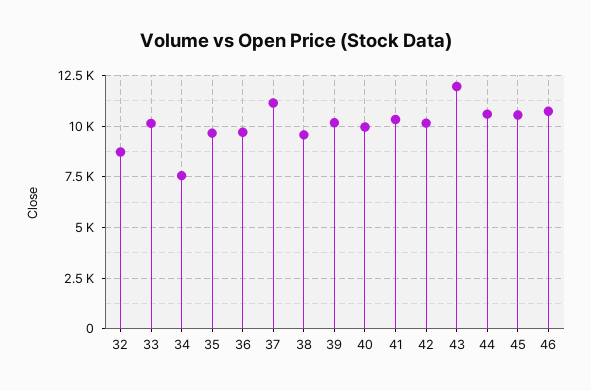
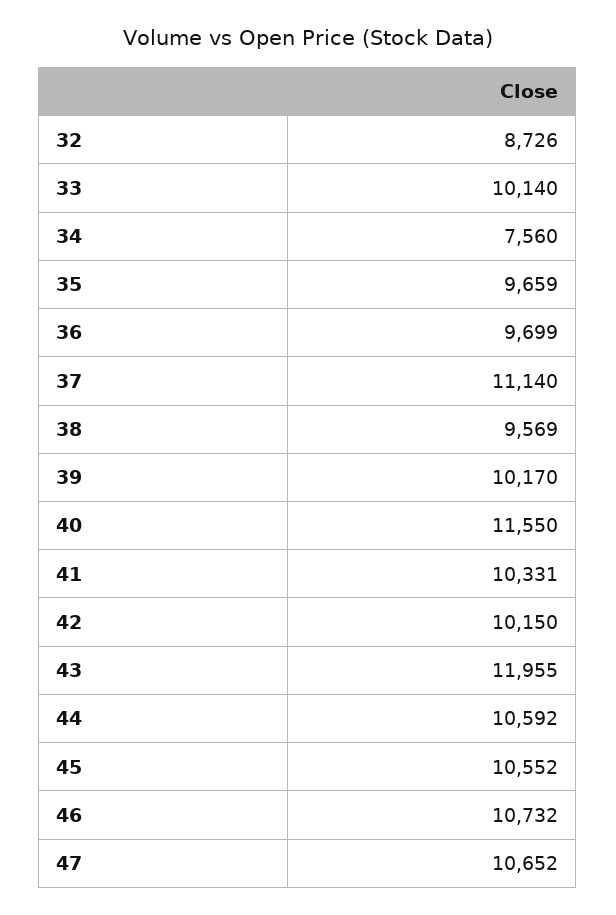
40: 10000 -> 11550
47: none -> 10652

